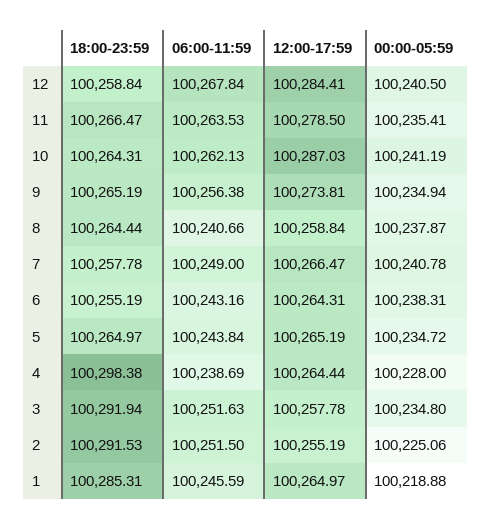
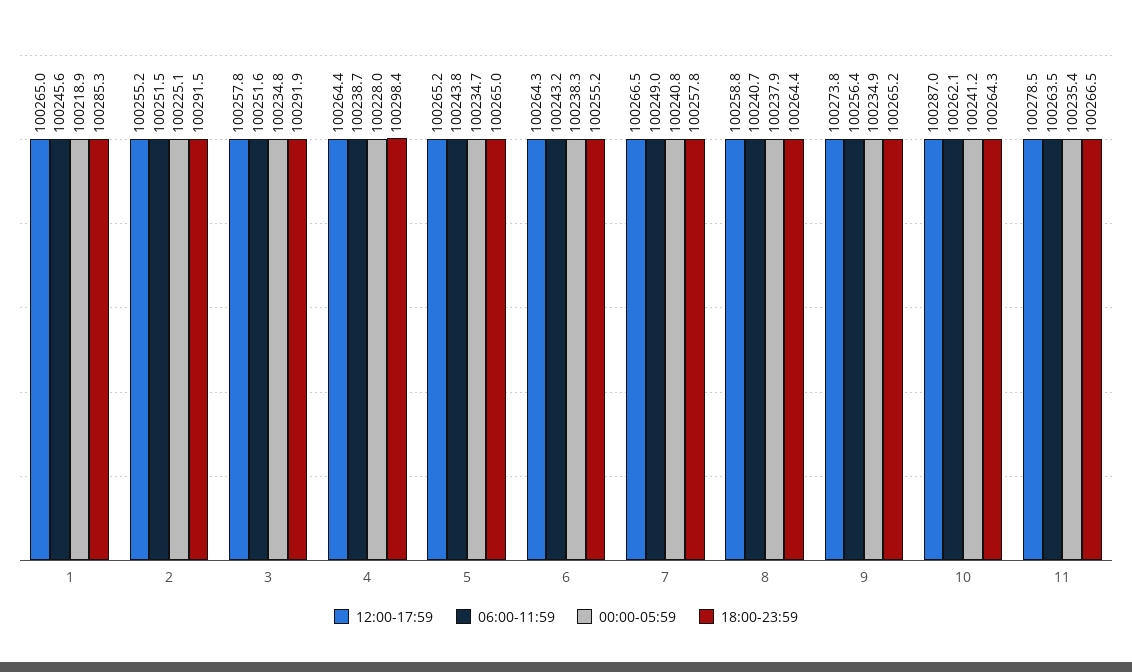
18:00-23:59, 12: 100258.84 -> none
06:00-11:59, 12: 100267.84 -> none
12:00-17:59, 12: 100284.41 -> none
00:00-05:59, 12: 100240.5 -> none

